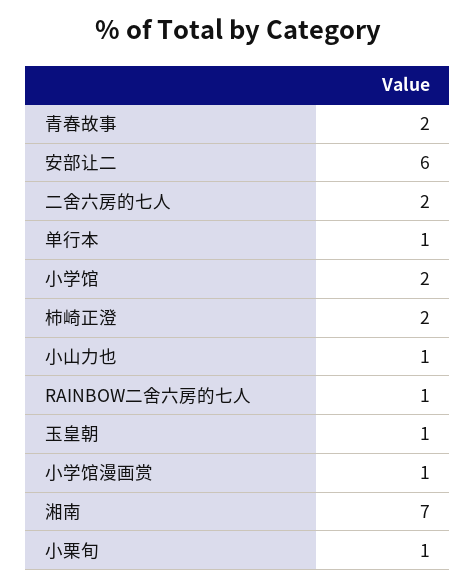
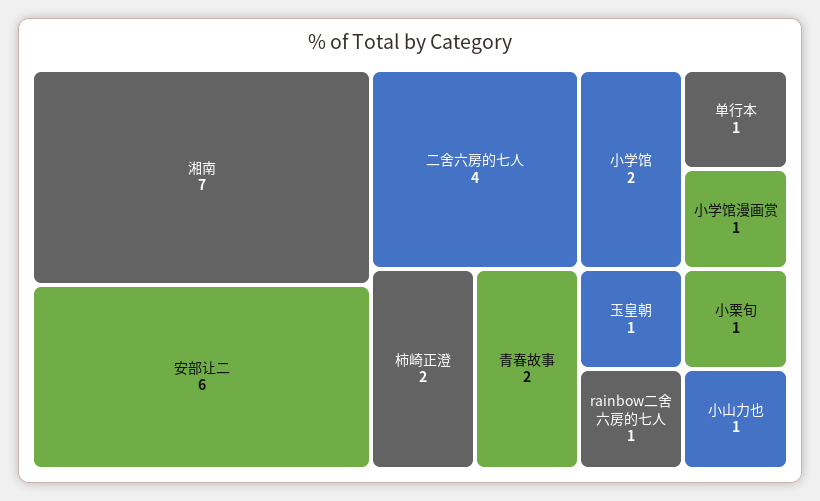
二舍六房的七人: 2 -> 4

